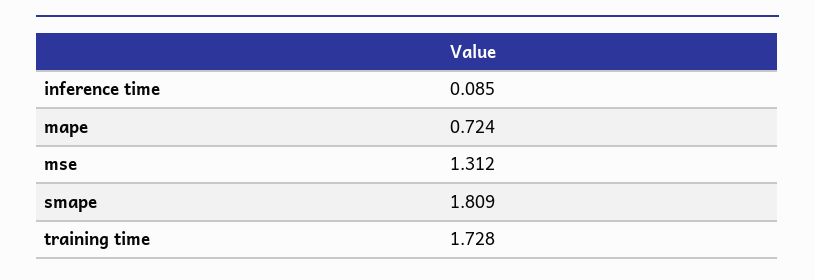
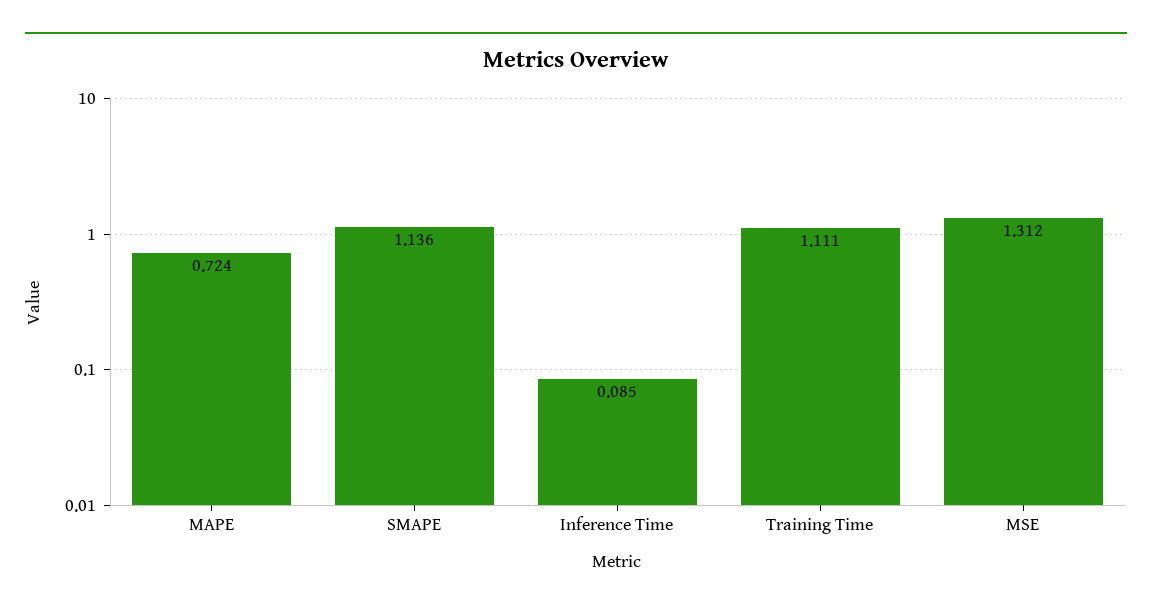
smape: 1.809 -> 1.136
training time: 1.728 -> 1.111

